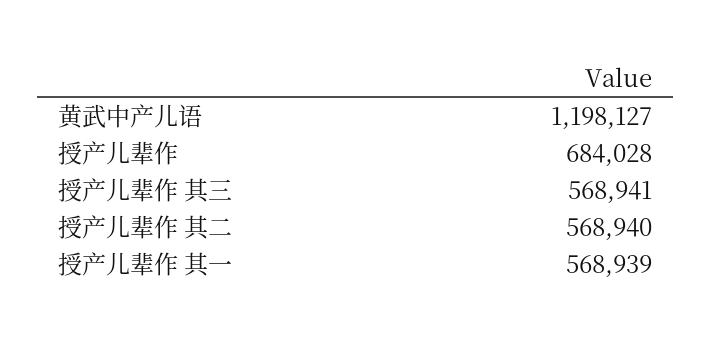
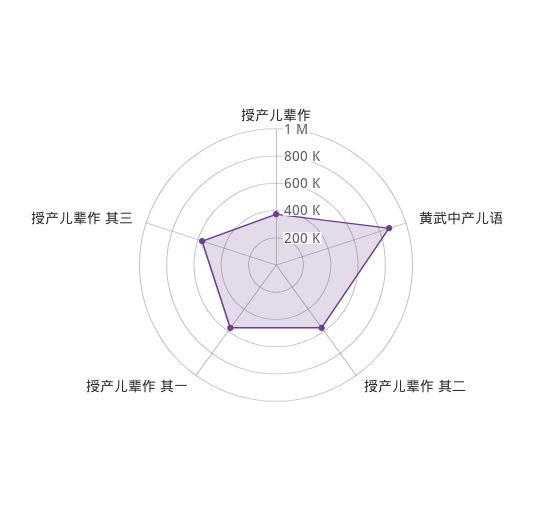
黄武中产儿语: 1198127 -> 900000
授产儿辈作: 684028 -> 400000

